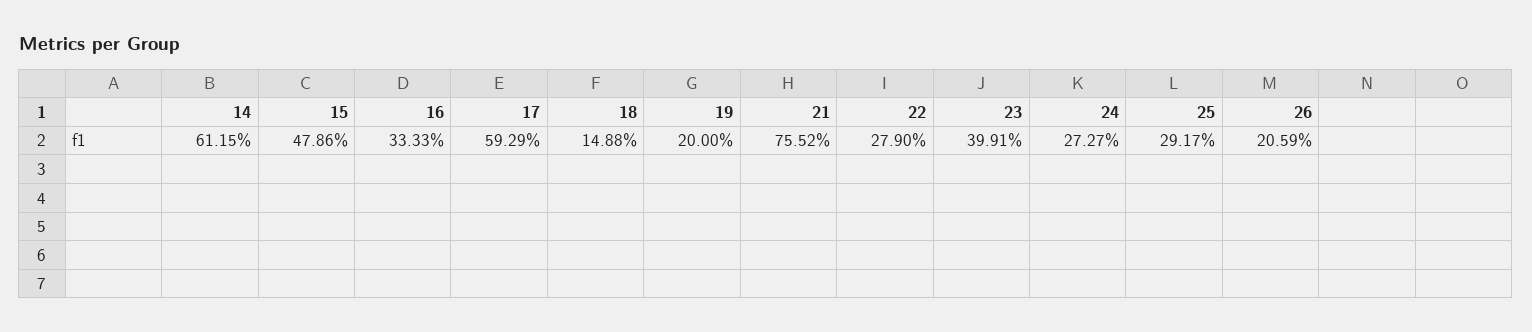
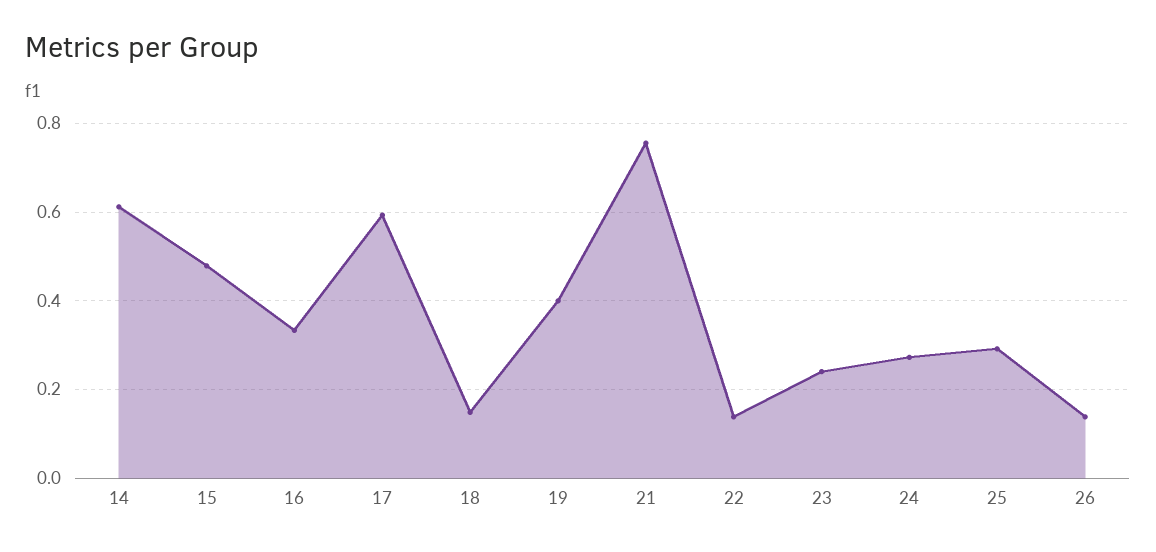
19: 0.2 -> 0.4
22: 0.279 -> 0.14
23: 0.3991 -> 0.24
26: 0.2059 -> 0.14

